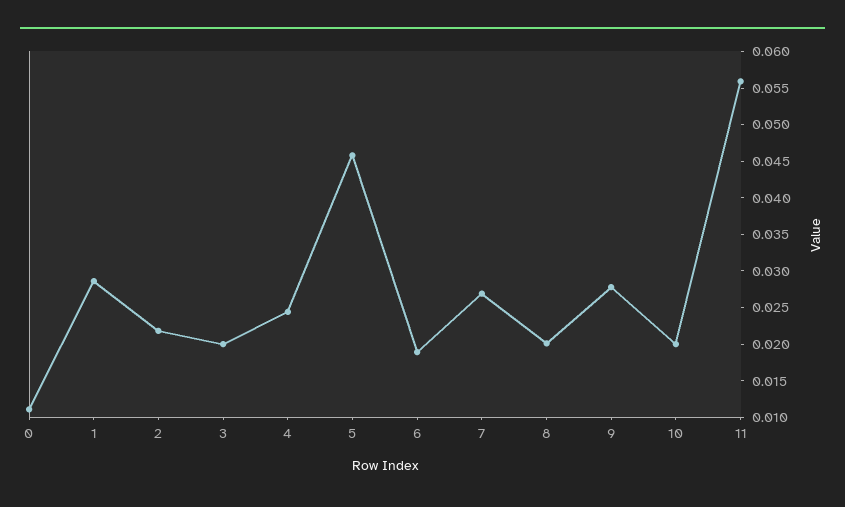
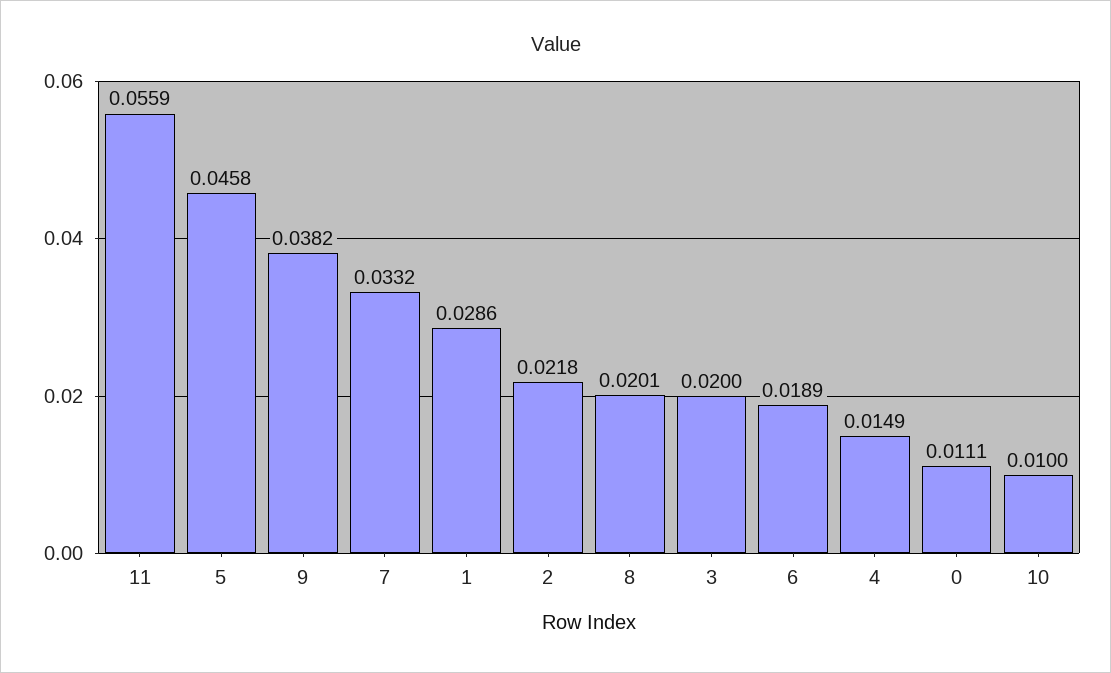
4: 0.025 -> 0.0149
7: 0.0275 -> 0.0332
9: 0.0275 -> 0.0382
10: 0.02 -> 0.01

